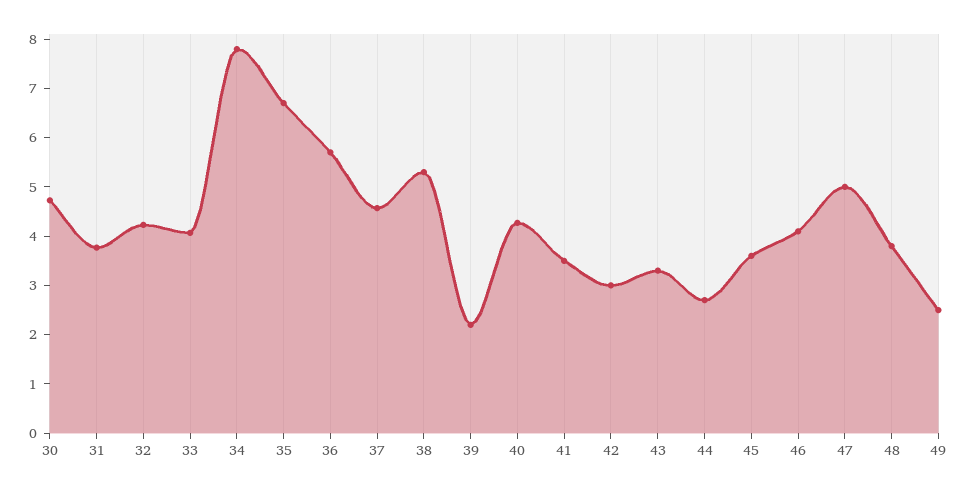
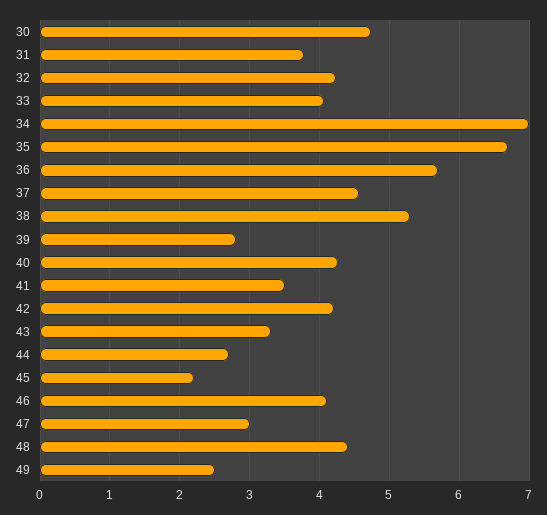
34: 7.8 -> 7
39: 2.2 -> 2.8
42: 3 -> 4.2
45: 3.6 -> 2.2
47: 5 -> 3
48: 3.8 -> 4.4

